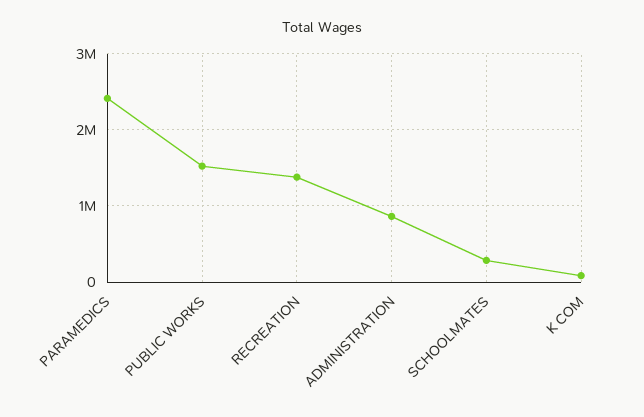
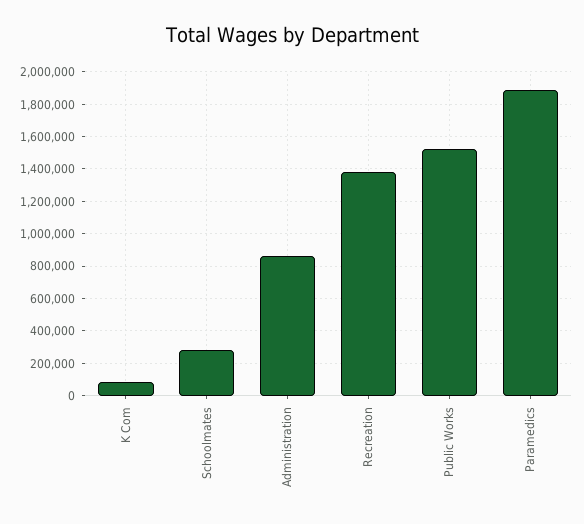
PARAMEDICS: 2400000 -> 1900000

